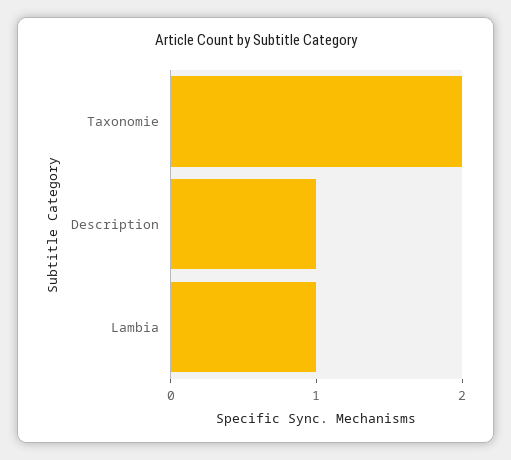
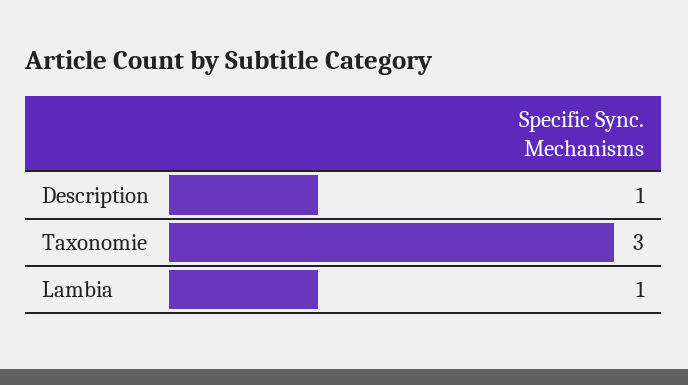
Taxonomie: 2 -> 3

